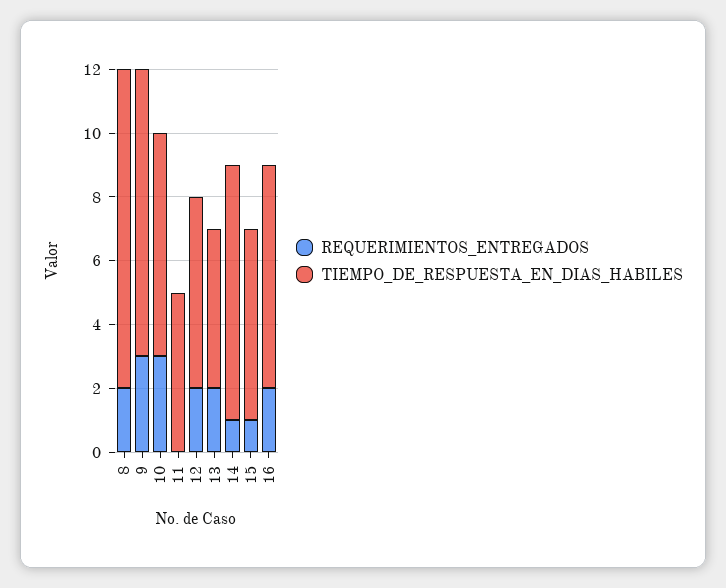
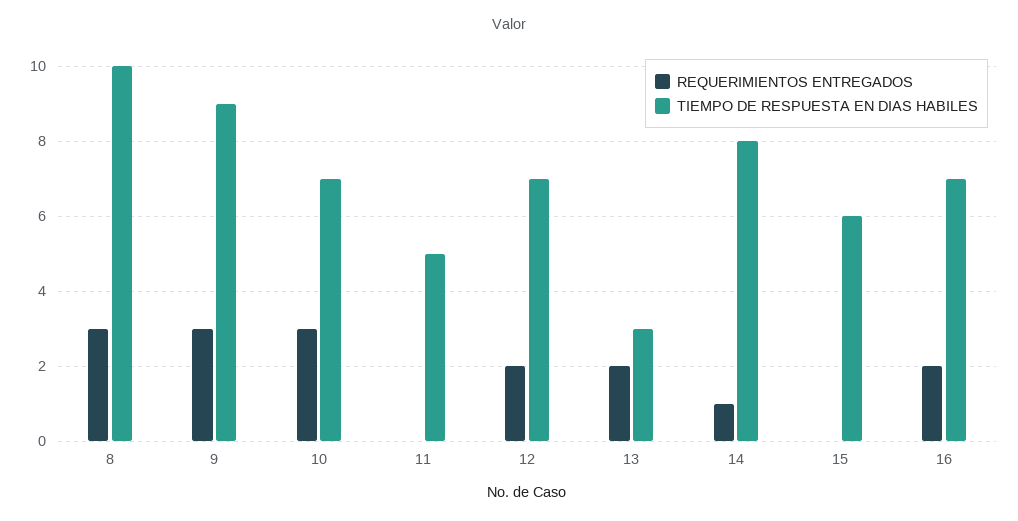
REQUERIMIENTOS_ENTREGADOS, 8: 2 -> 3
TIEMPO_DE_RESPUESTA_EN_DIAS_HABILES, 12: 6 -> 7
TIEMPO_DE_RESPUESTA_EN_DIAS_HABILES, 13: 5 -> 3
REQUERIMIENTOS_ENTREGADOS, 15: 1 -> 0

